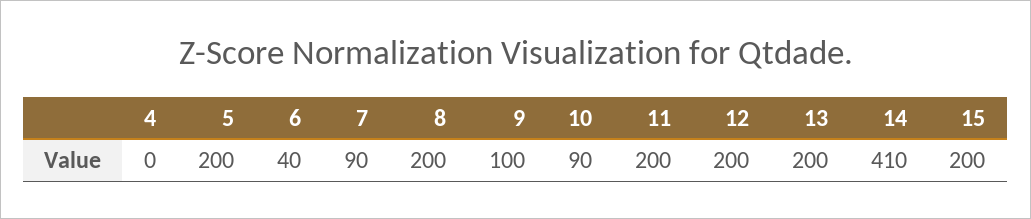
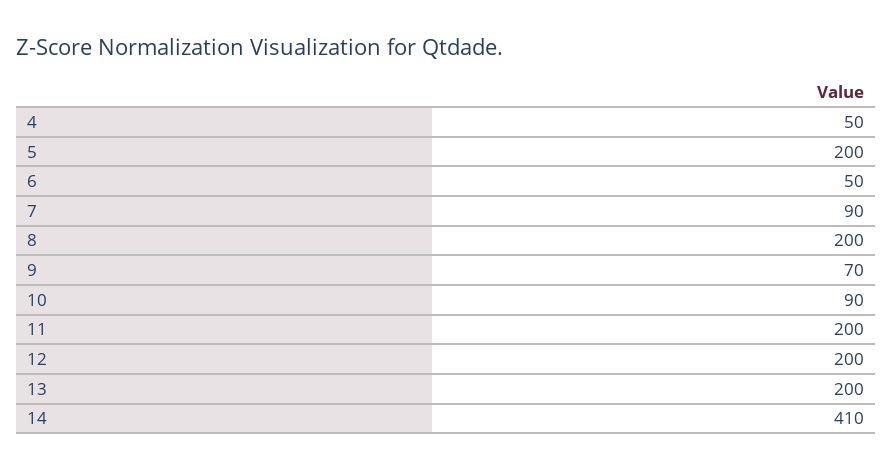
4: 0 -> 50
6: 40 -> 50
9: 100 -> 70
15: 200 -> none

